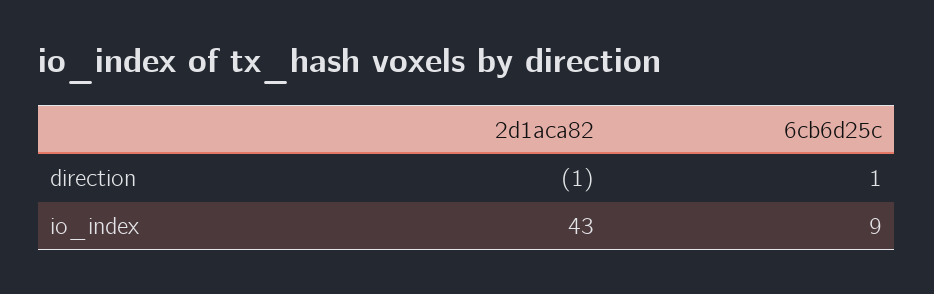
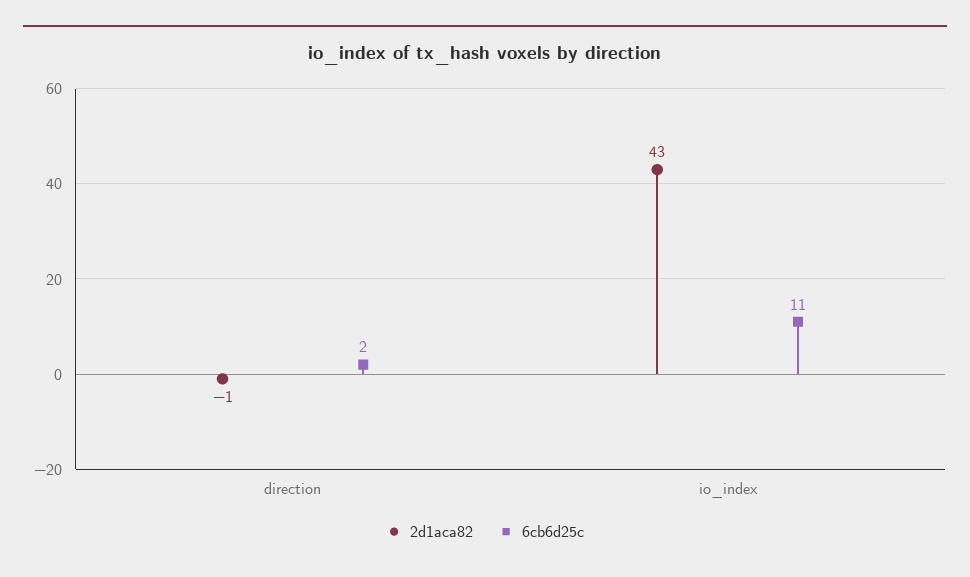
6cb6d25c, direction: 1 -> 2
6cb6d25c, io_index: 9 -> 11

